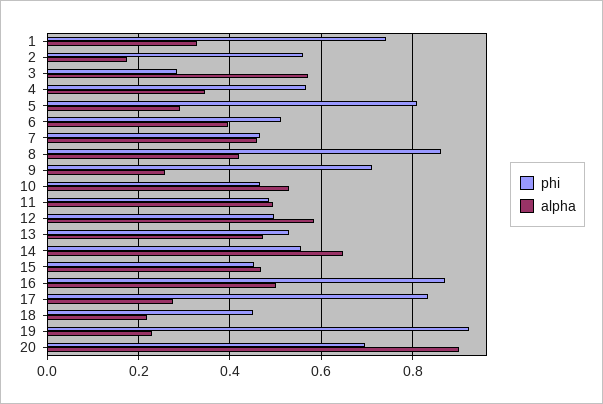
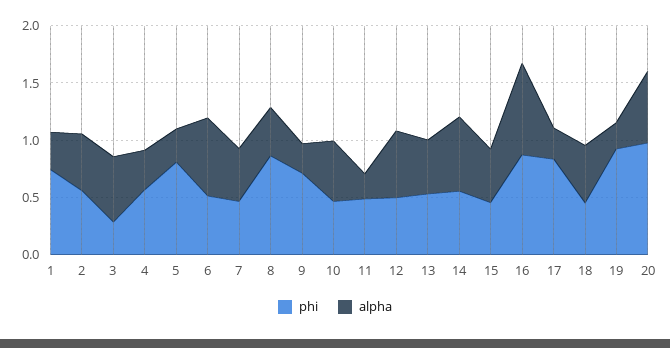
alpha, 2: 0.18 -> 0.5
alpha, 6: 0.4 -> 0.7
alpha, 11: 0.5 -> 0.2
alpha, 16: 0.5 -> 0.8
alpha, 18: 0.22 -> 0.5
phi, 20: 0.7 -> 1
alpha, 20: 0.9 -> 0.6

